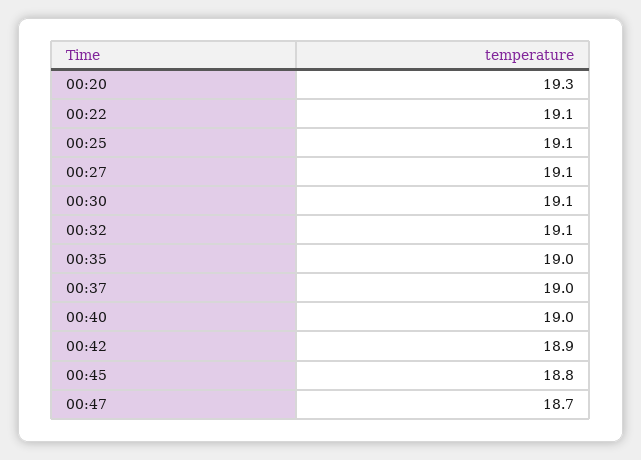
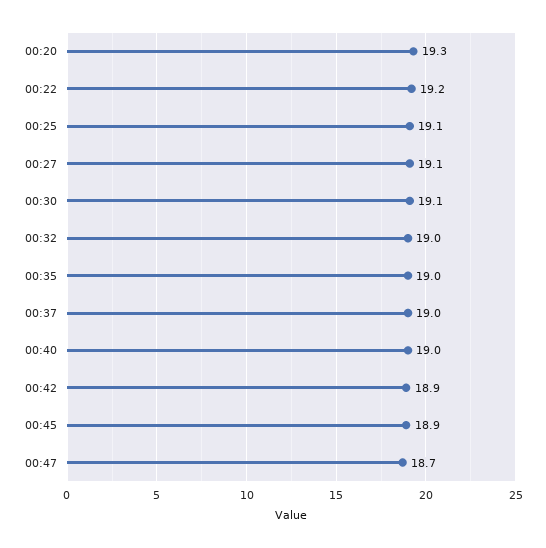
00:22: 19.1 -> 19.2
00:32: 19.1 -> 19
00:45: 18.8 -> 18.9

